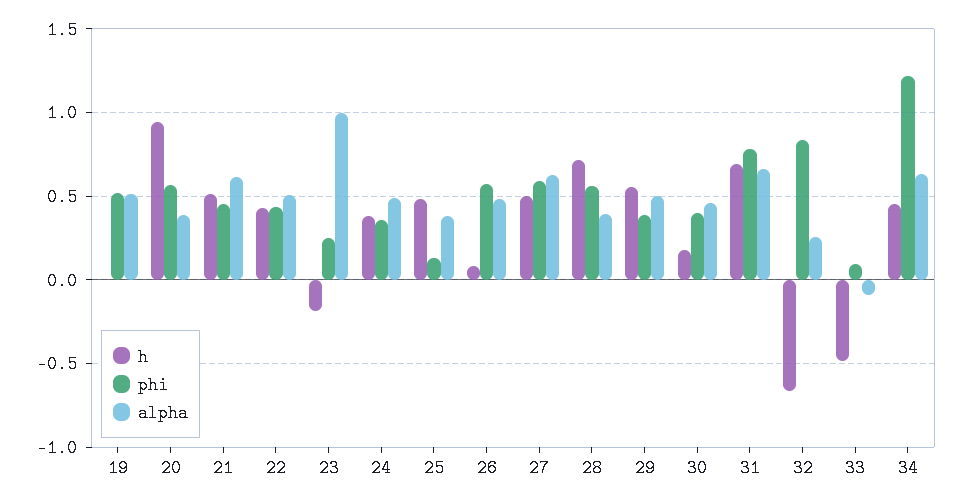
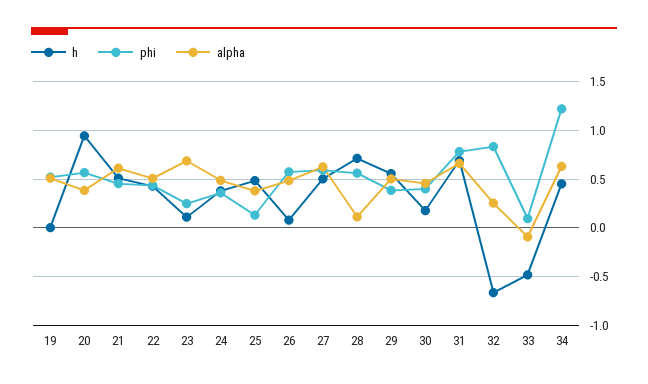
h, 23: -0.2 -> 0.1
alpha, 23: 1 -> 0.7
alpha, 28: 0.4 -> 0.1

